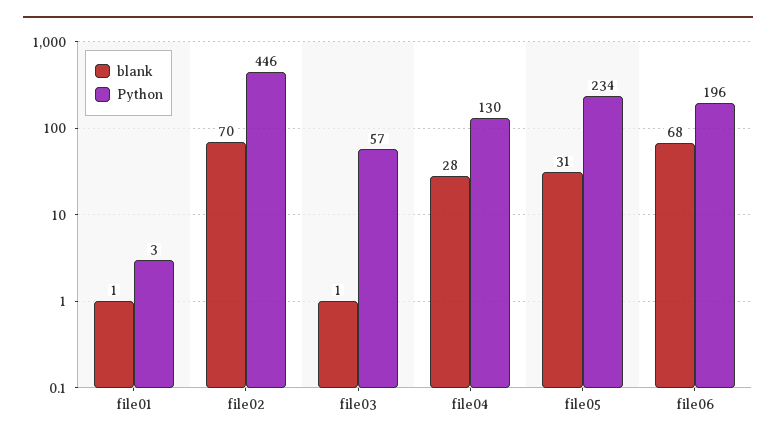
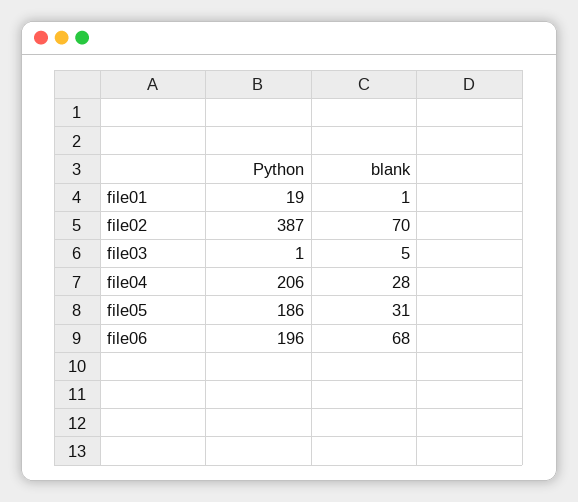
Python, file01: 3 -> 19
Python, file02: 446 -> 387
blank, file03: 1 -> 5
Python, file03: 57 -> 1
Python, file04: 130 -> 206
Python, file05: 234 -> 186

